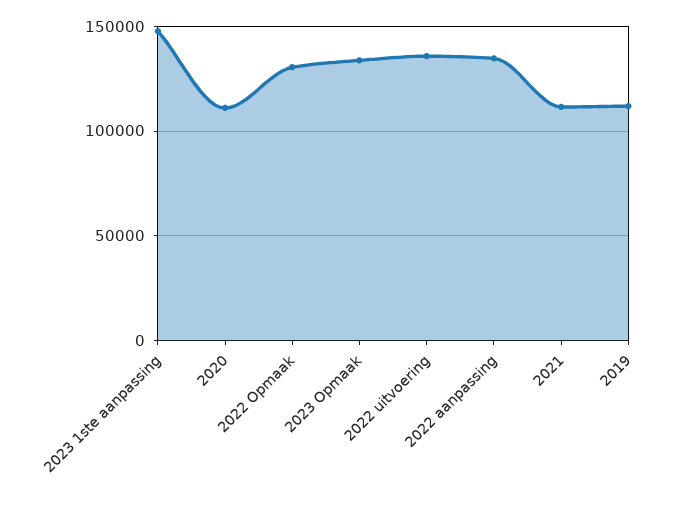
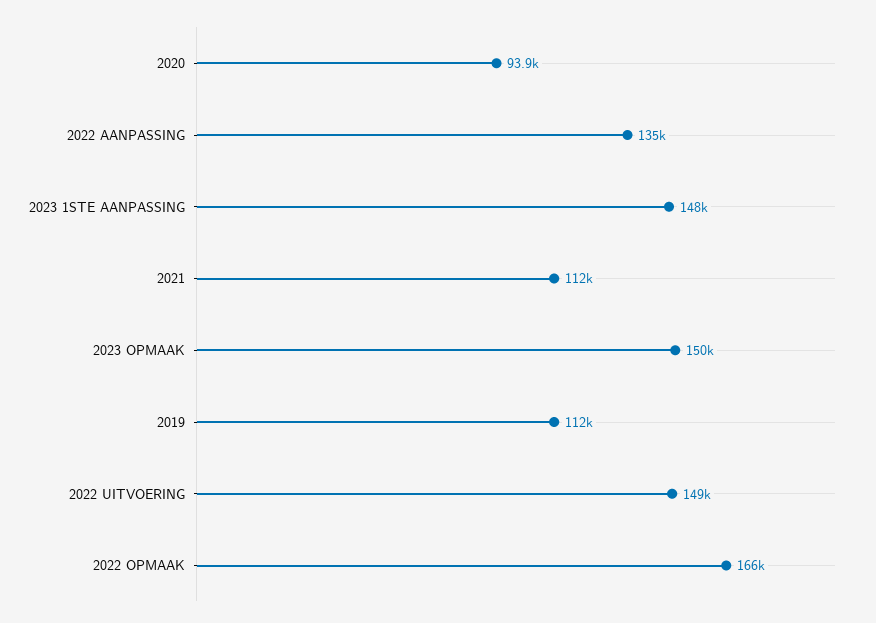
2020: 110000 -> 93900
2022 Opmaak: 130000 -> 166000
2023 Opmaak: 135000 -> 150000
2022 uitvoering: 135000 -> 149000

